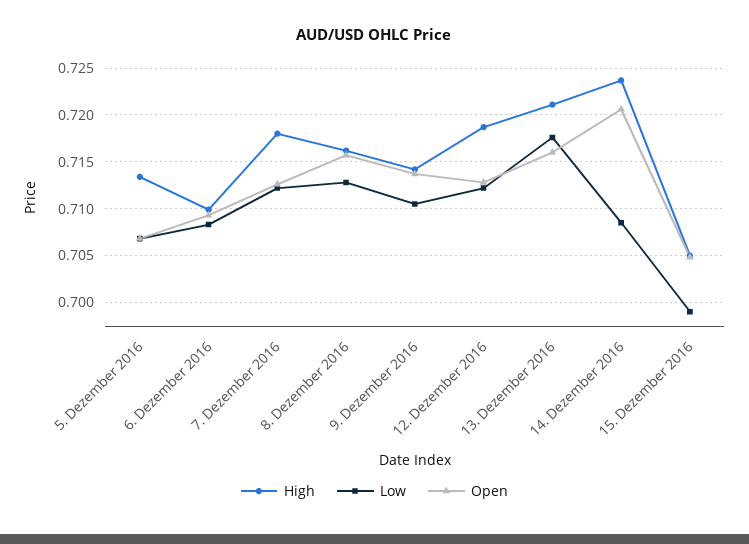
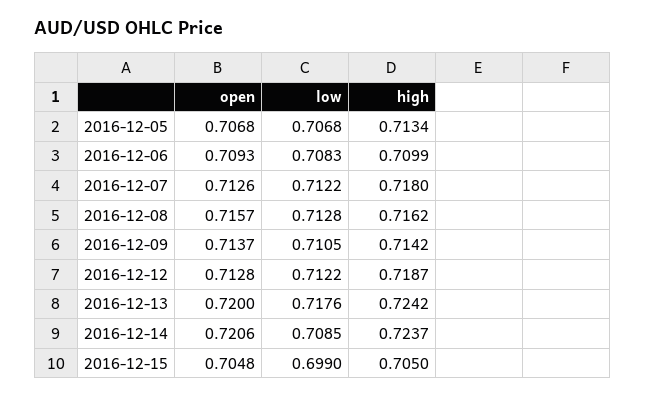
High, 13. Dezember 2016: 0.721 -> 0.7242
Open, 13. Dezember 2016: 0.716 -> 0.72

